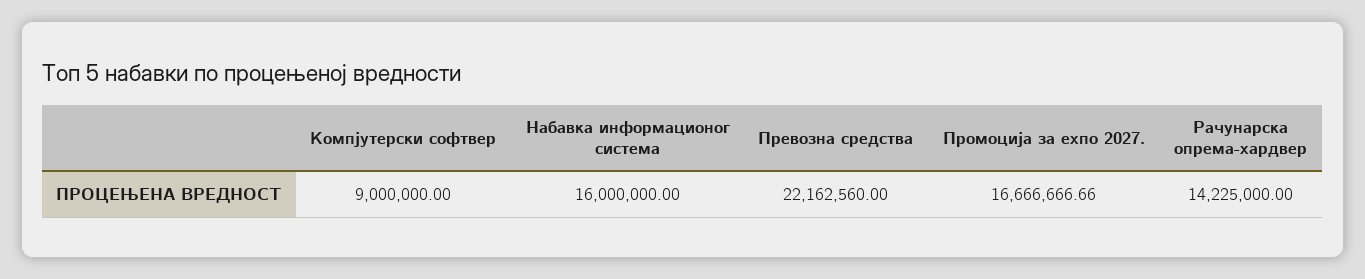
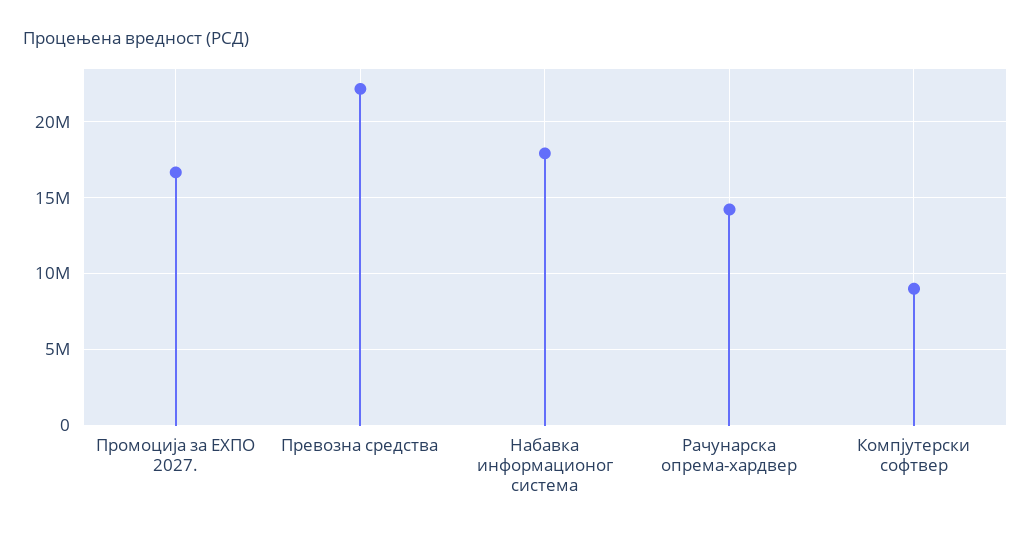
Набавка информационог система: 16000000 -> 18000000

